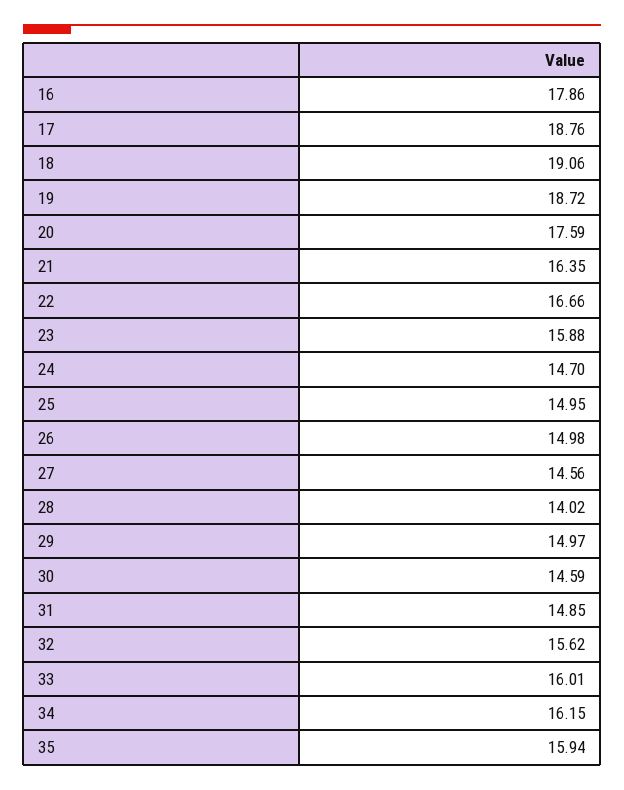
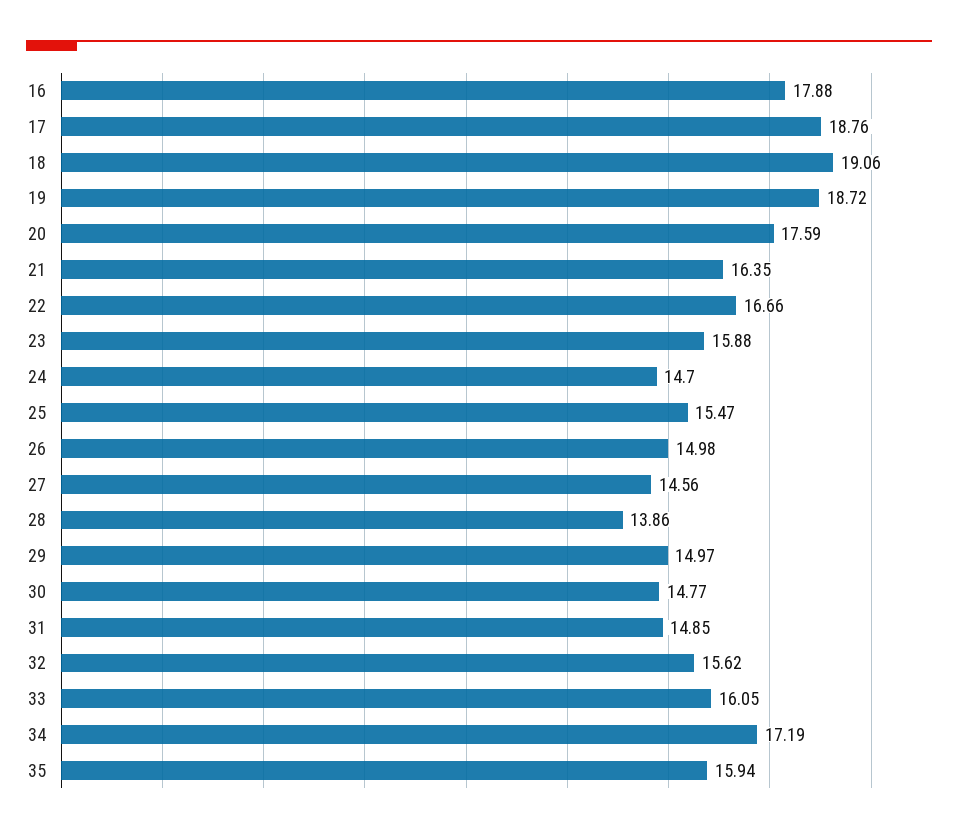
16: 17.86 -> 17.88
25: 14.95 -> 15.47
28: 14.02 -> 13.86
30: 14.59 -> 14.77
33: 16.01 -> 16.05
34: 16.15 -> 17.19

